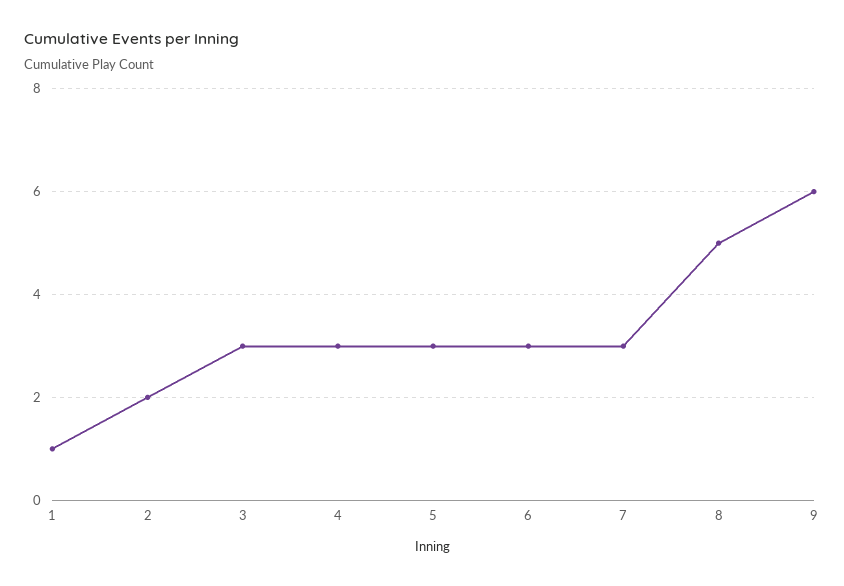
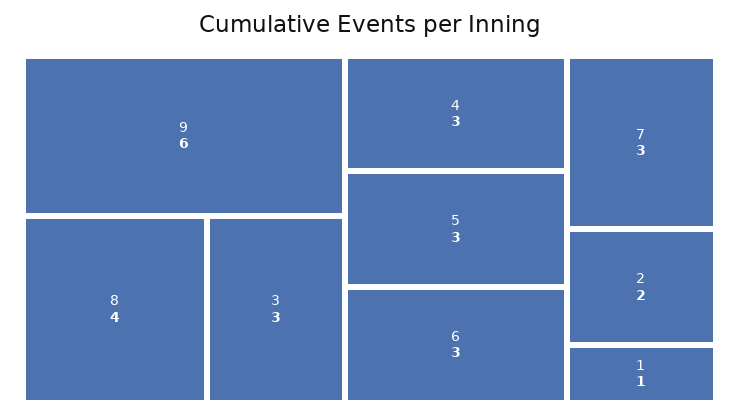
8: 5 -> 4

